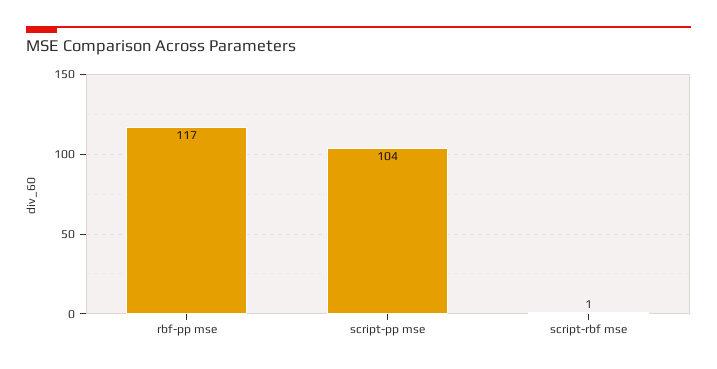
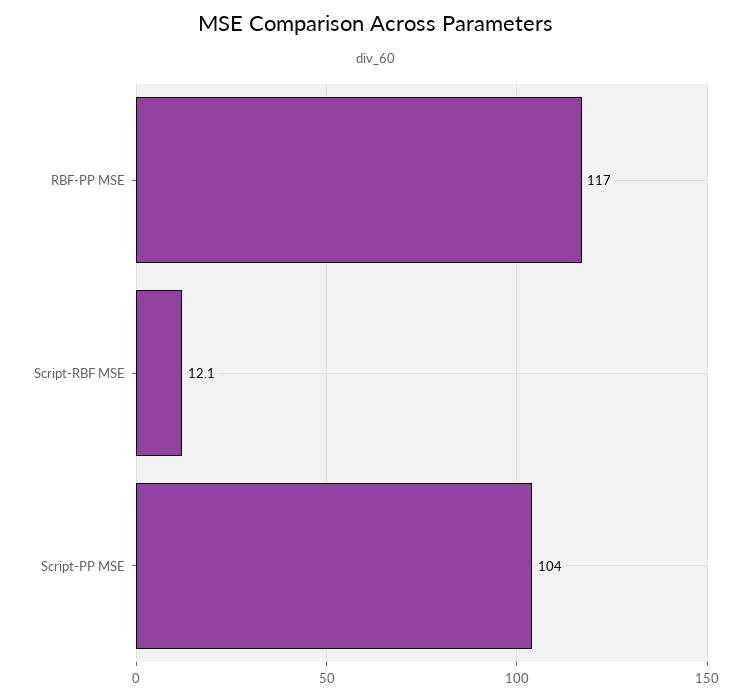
script-rbf mse: 1 -> 12.1

